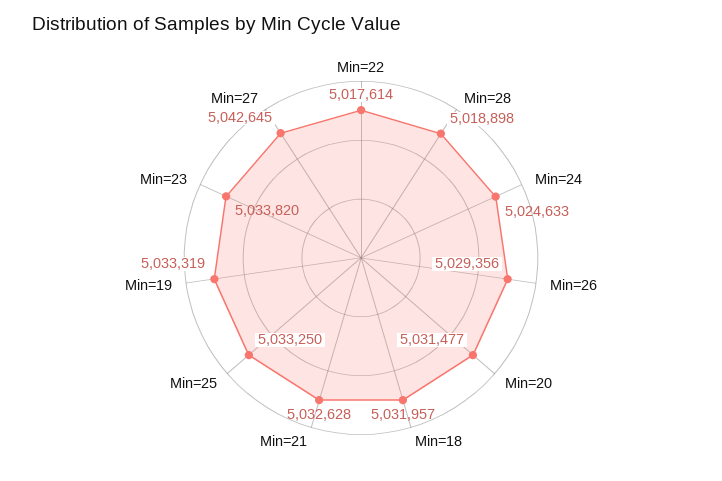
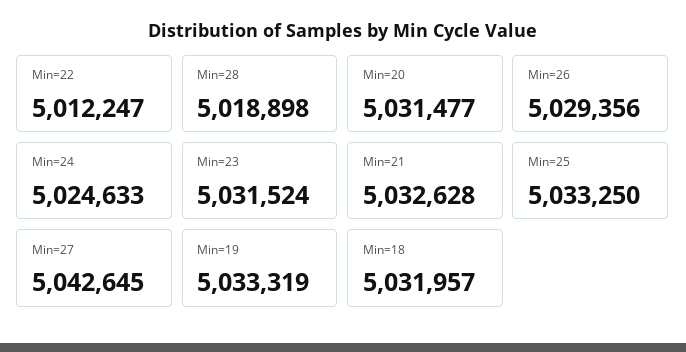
Min=22: 5017614 -> 5012247
Min=23: 5033820 -> 5031524

